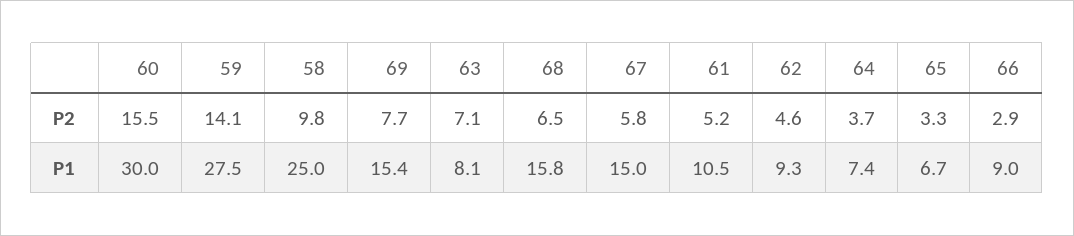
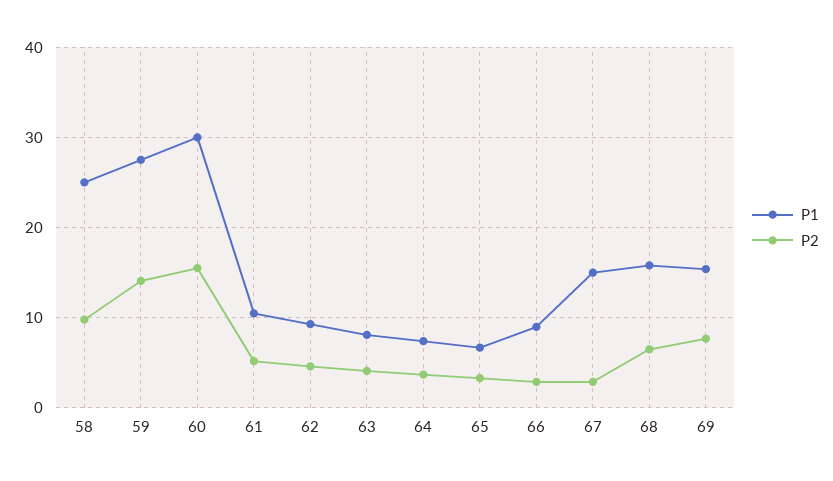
P2, 63: 7.1 -> 4
P2, 67: 5.8 -> 3

